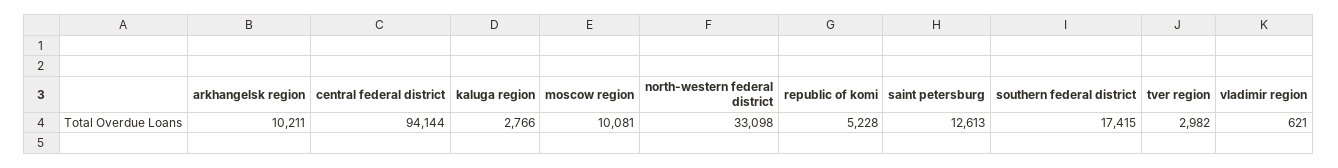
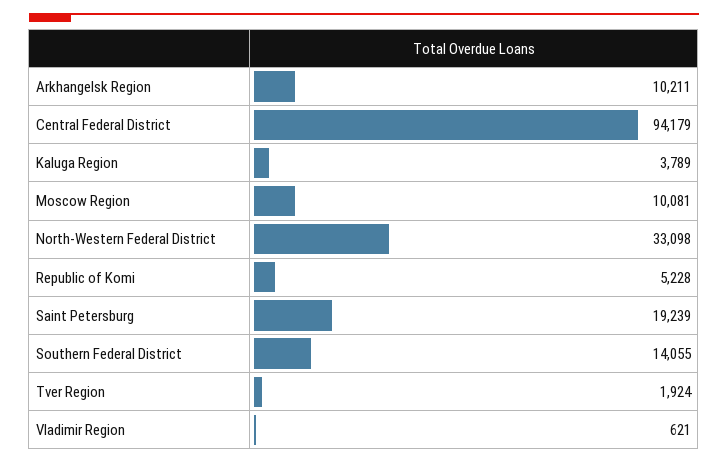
central federal district: 94144 -> 94179
kaluga region: 2766 -> 3789
saint petersburg: 12613 -> 19239
southern federal district: 17415 -> 14055
tver region: 2982 -> 1924

